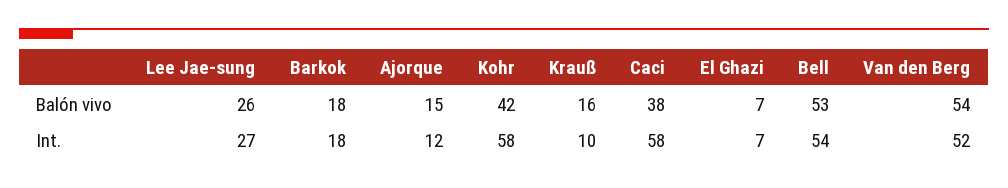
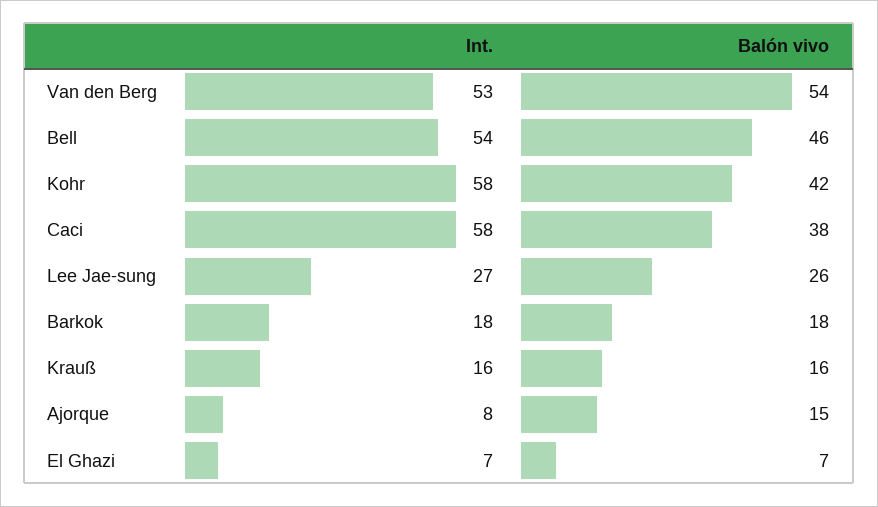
Bell, Balón vivo: 53 -> 46
Ajorque, Int.: 12 -> 8
Krauß, Int.: 10 -> 16
Van den Berg, Int.: 52 -> 53

